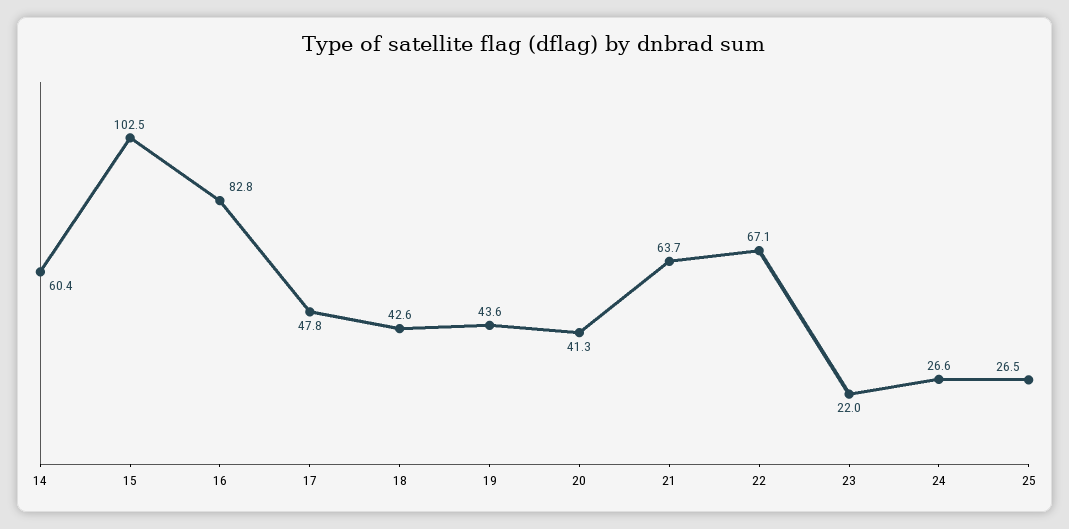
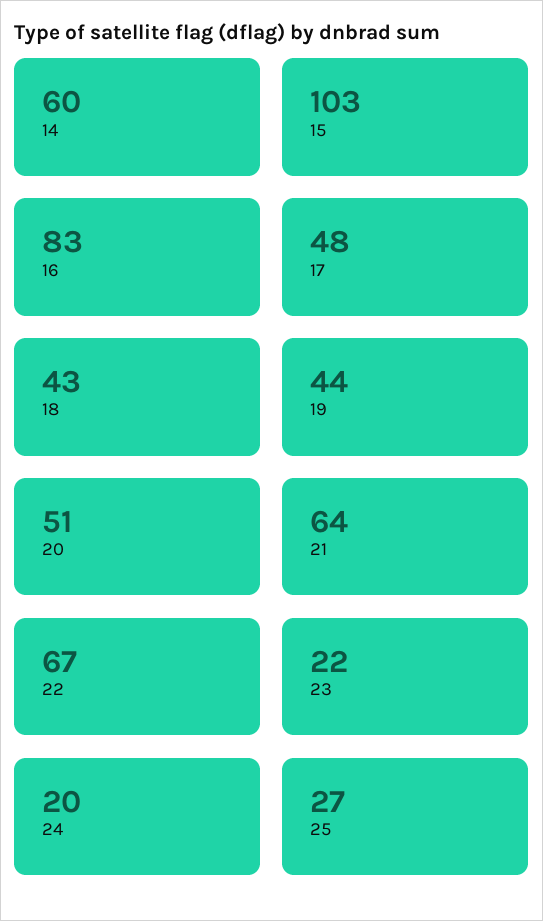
20: 41.3 -> 51
24: 26.6 -> 20

